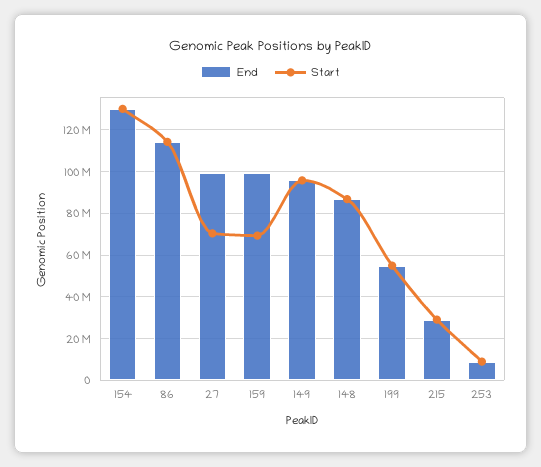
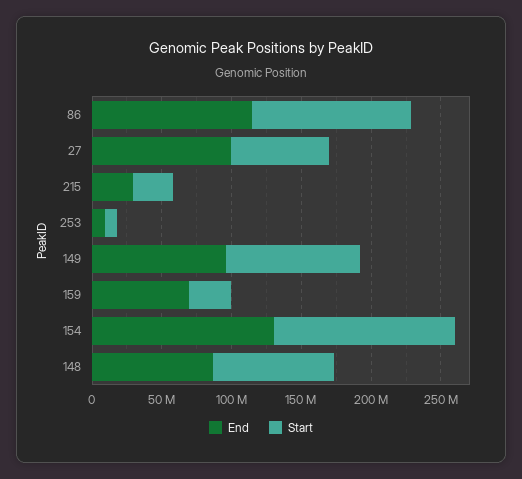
End, 159: 100000000 -> 70000000
Start, 159: 70000000 -> 30000000
End, 199: 55000000 -> none
Start, 199: 55000000 -> none

